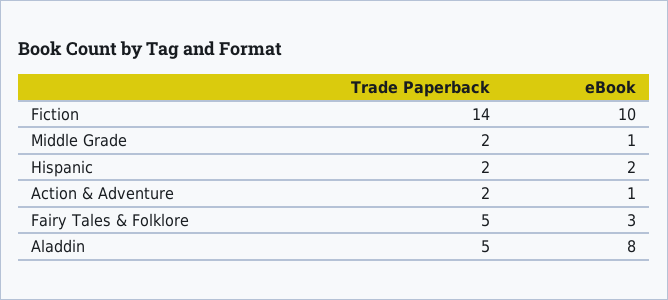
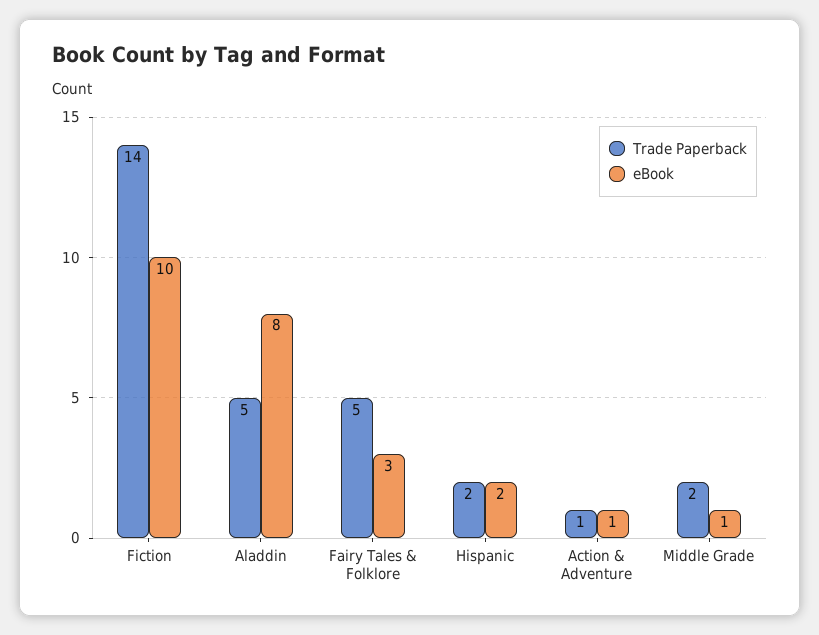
Trade Paperback, Action & Adventure: 2 -> 1

